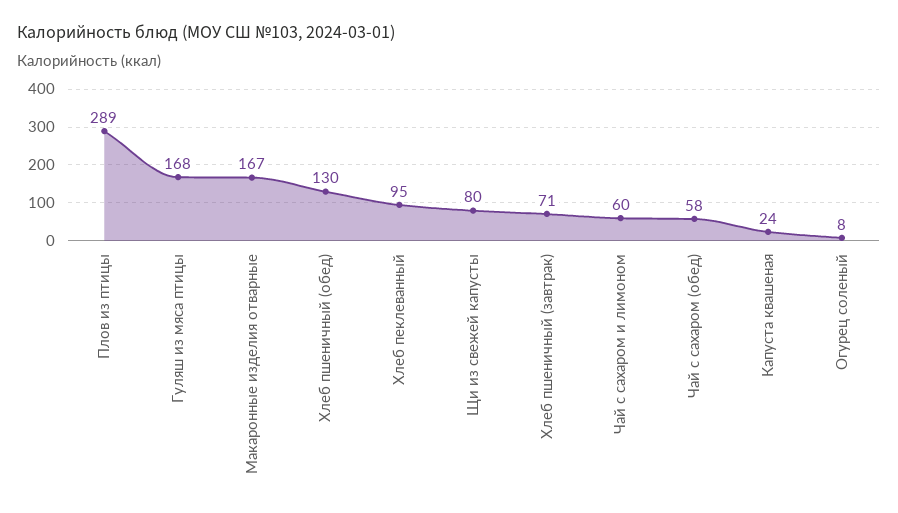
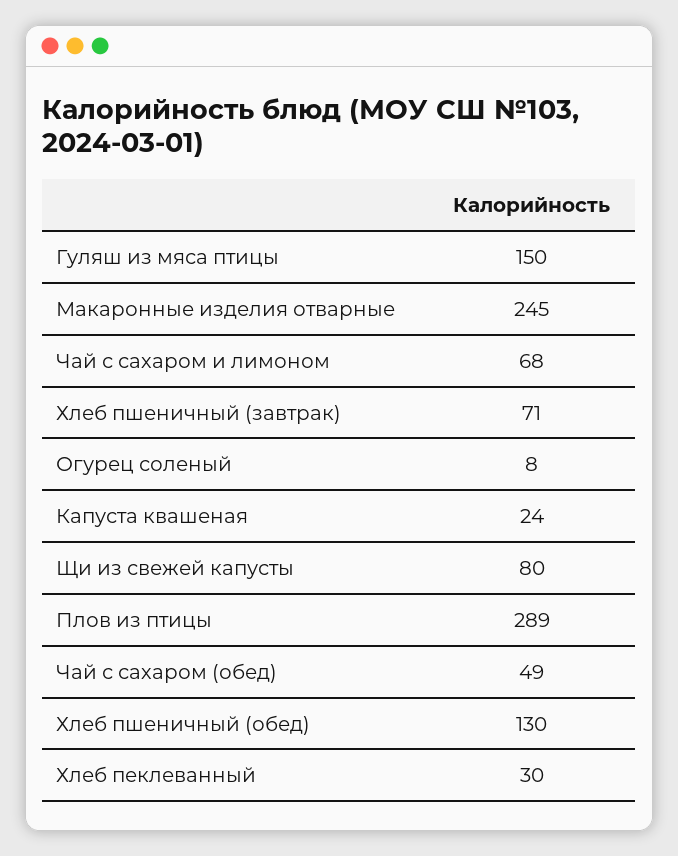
Гуляш из мяса птицы: 168 -> 150
Макаронные изделия отварные: 167 -> 245
Хлеб пеклеванный: 95 -> 30
Чай с сахаром и лимоном: 60 -> 68
Чай с сахаром (обед): 58 -> 49

